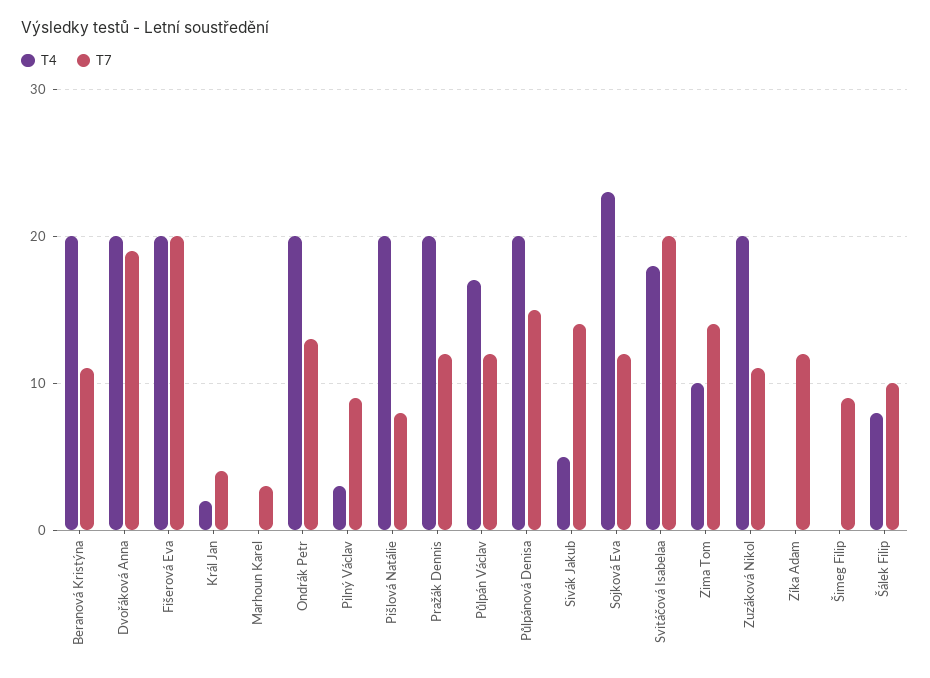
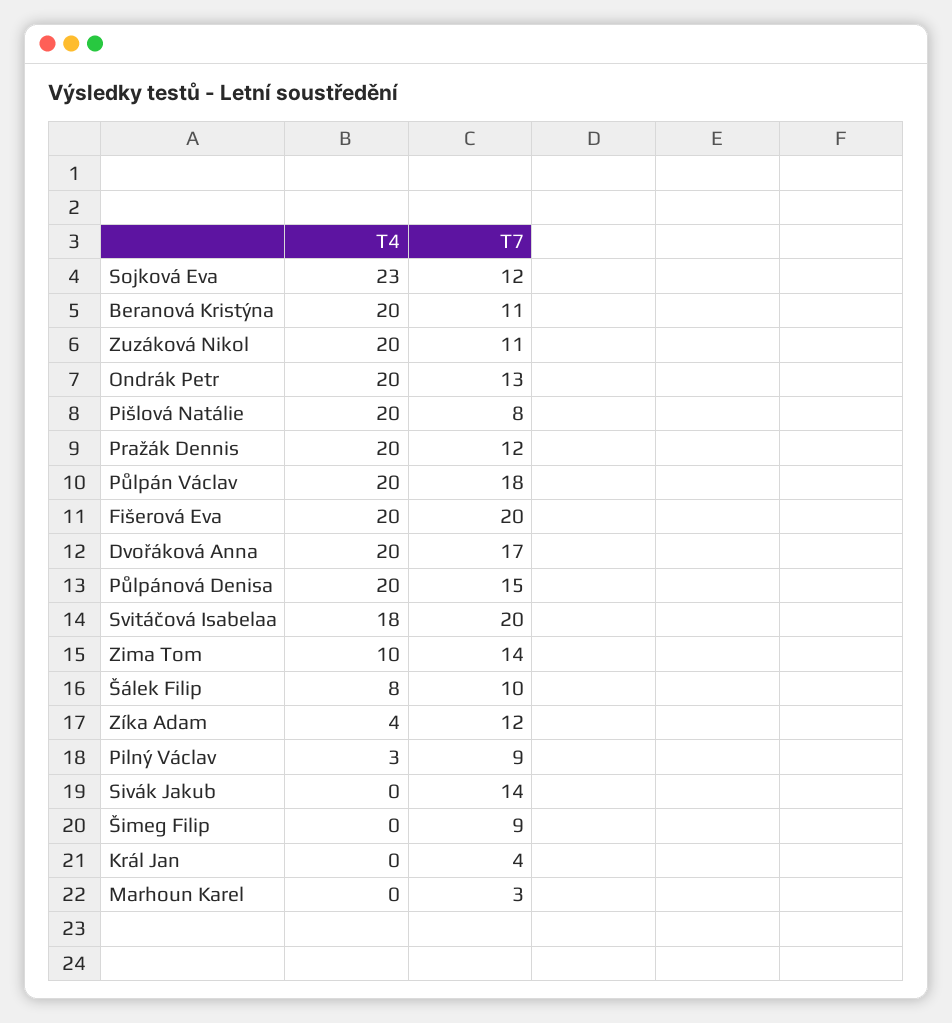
T7, Dvořáková Anna: 19 -> 17
T4, Král Jan: 2 -> 0
T4, Půlpán Václav: 17 -> 20
T7, Půlpán Václav: 12 -> 18
T4, Sivák Jakub: 5 -> 0
T4, Zíka Adam: 0 -> 4

